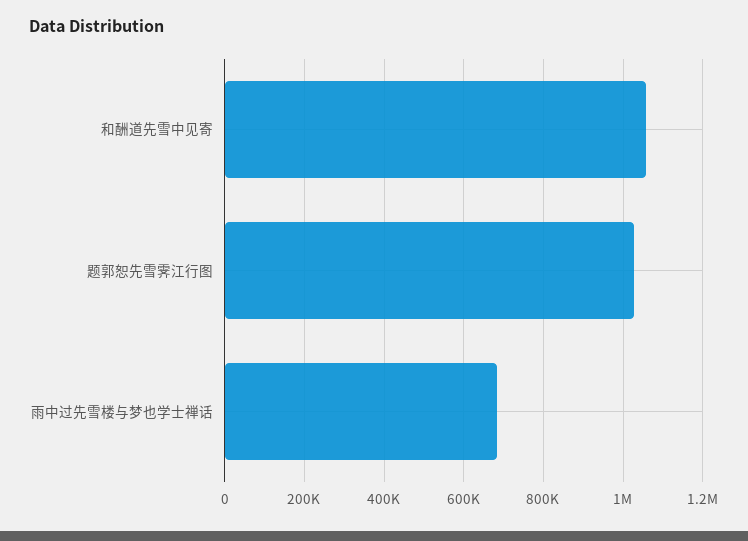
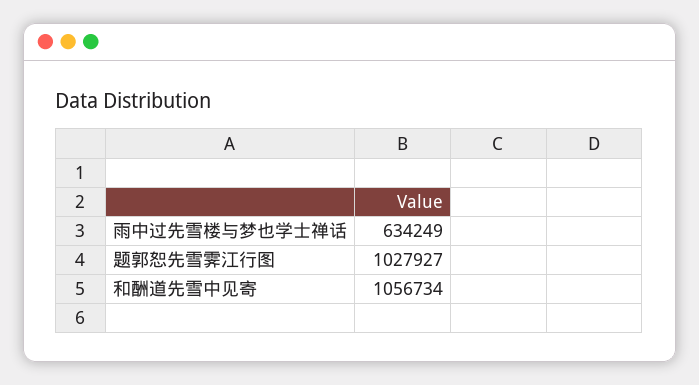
雨中过先雪楼与梦也学士禅话: 680000 -> 634249

